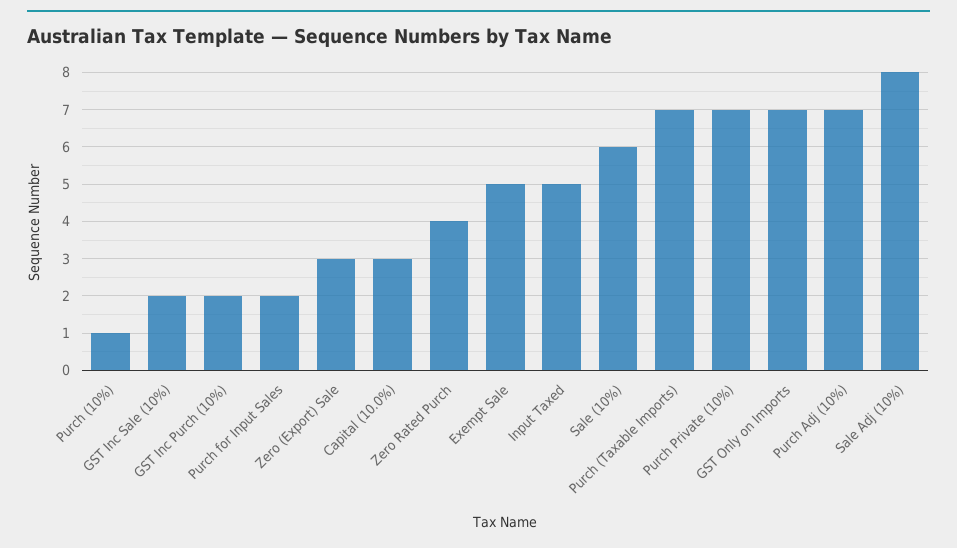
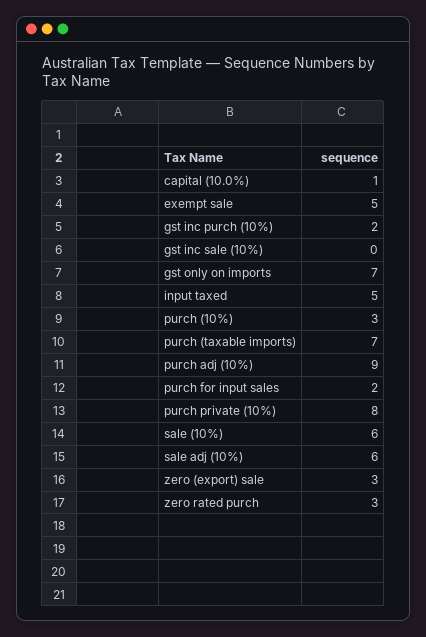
Purch (10%): 1 -> 3
GST Inc Sale (10%): 2 -> 0
Capital (10.0%): 3 -> 1
Zero Rated Purch: 4 -> 3
Purch Private (10%): 7 -> 8
Purch Adj (10%): 7 -> 9
Sale Adj (10%): 8 -> 6

